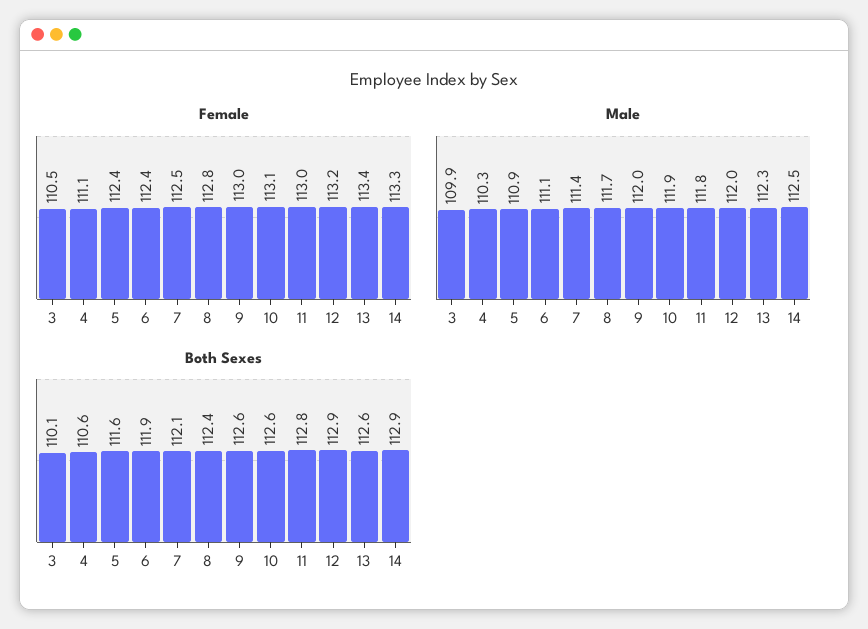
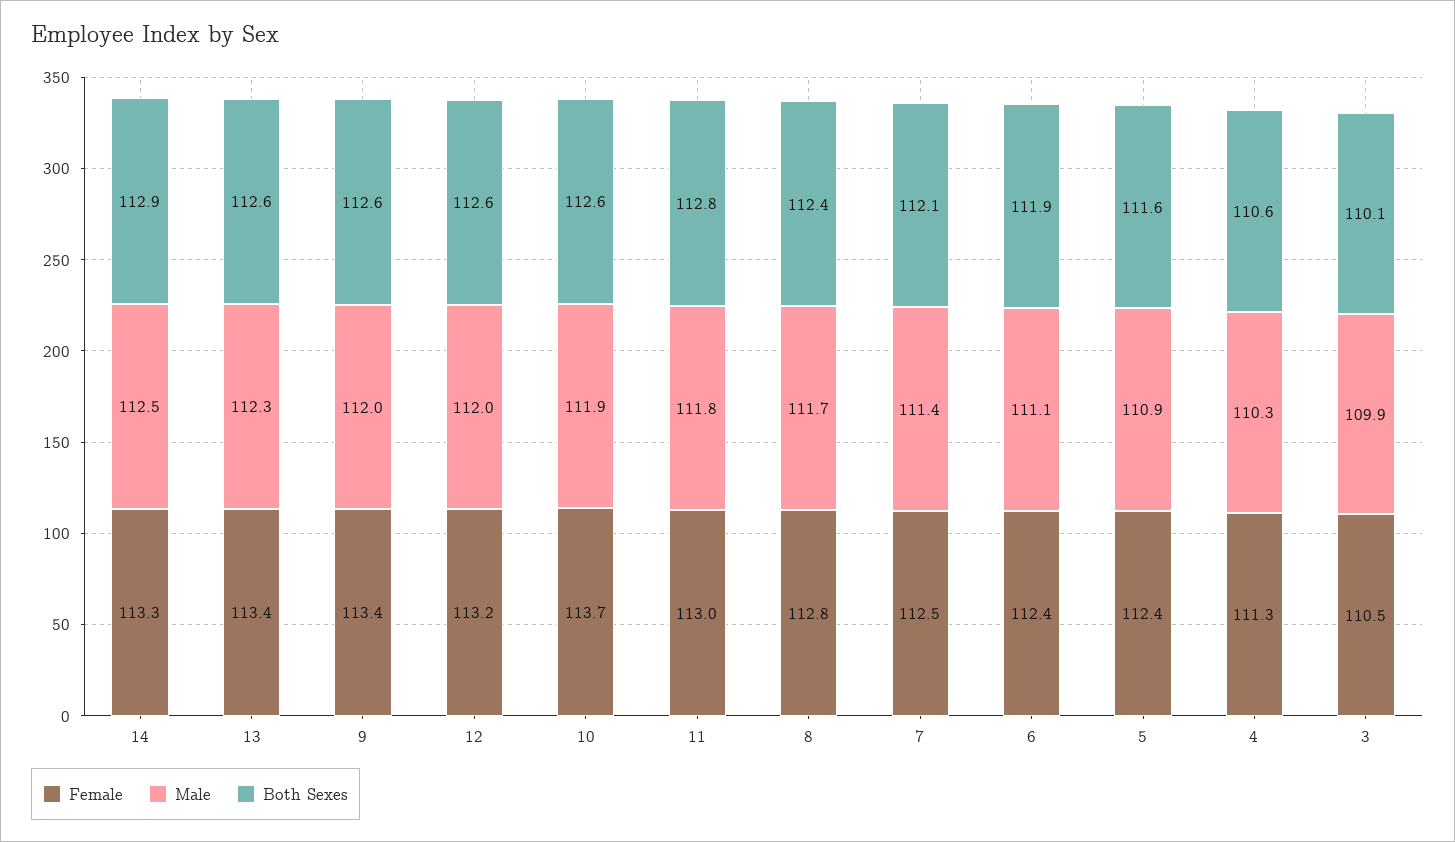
Female, 4: 111.1 -> 111.3
Female, 9: 113 -> 113.4
Female, 10: 113.1 -> 113.7
Both Sexes, 12: 112.9 -> 112.6

